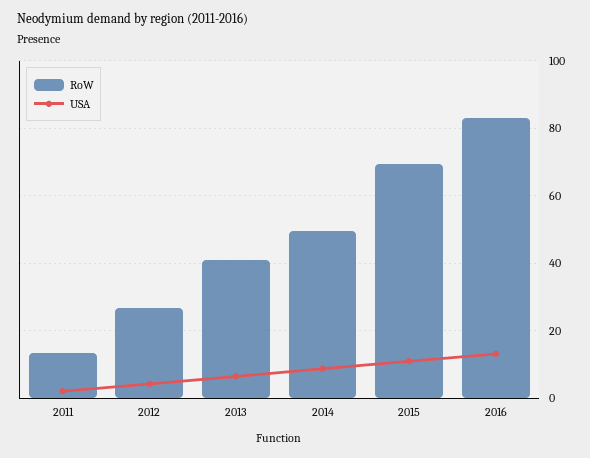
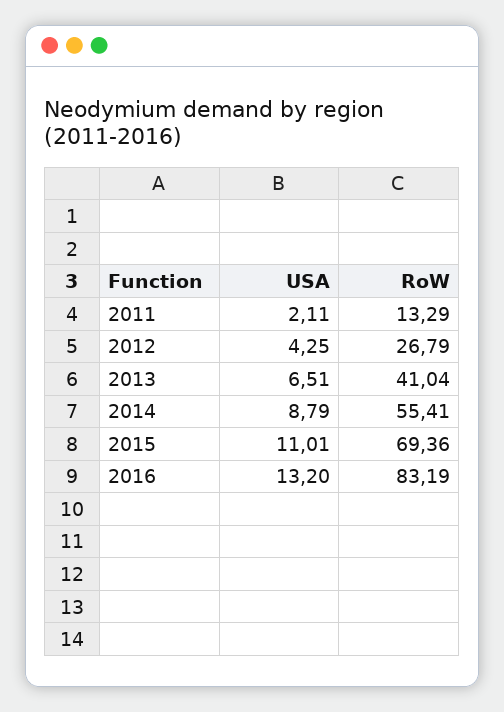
RoW, 2014: 50 -> 55.41

